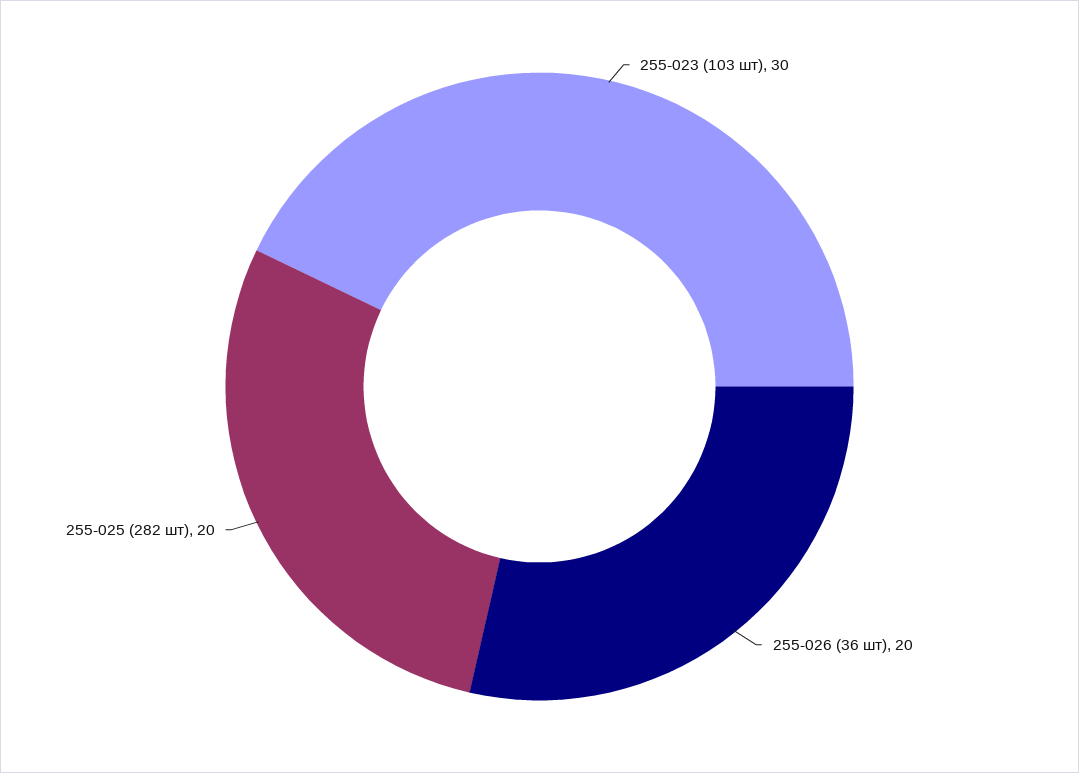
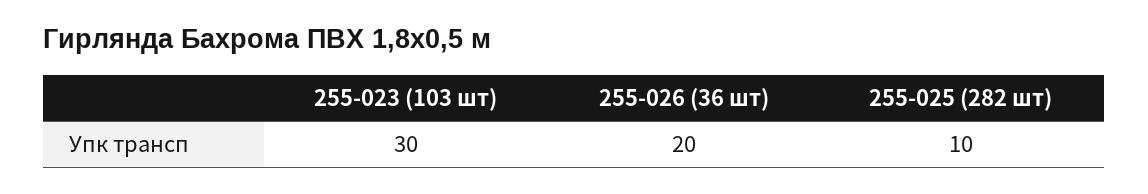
255-025 (282 шт): 20 -> 10

